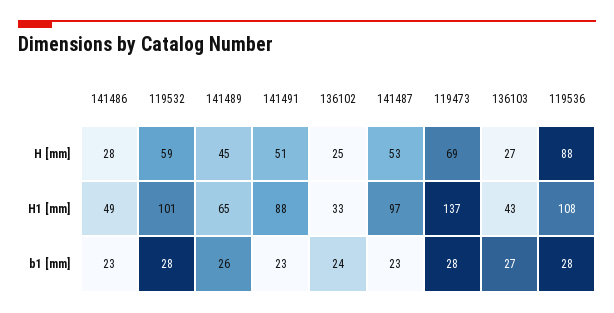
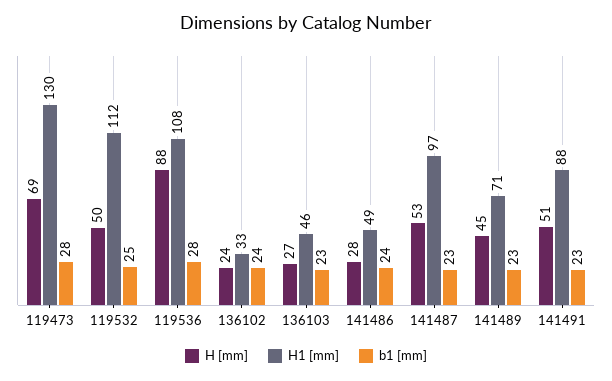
H [mm], 119532: 59 -> 50
H [mm], 136102: 25 -> 24
H1 [mm], 119532: 101 -> 112
H1 [mm], 141489: 65 -> 71
H1 [mm], 119473: 137 -> 130
H1 [mm], 136103: 43 -> 46
b1 [mm], 141486: 23 -> 24
b1 [mm], 119532: 28 -> 25
b1 [mm], 141489: 26 -> 23
b1 [mm], 136103: 27 -> 23

